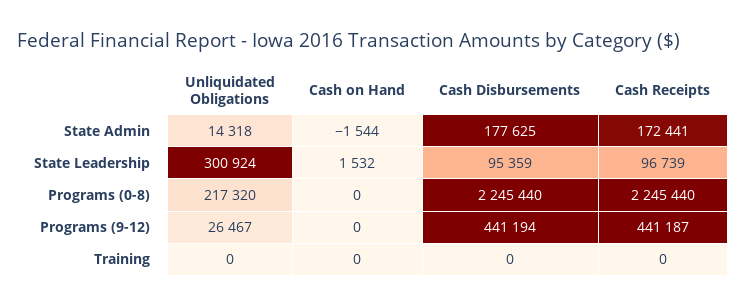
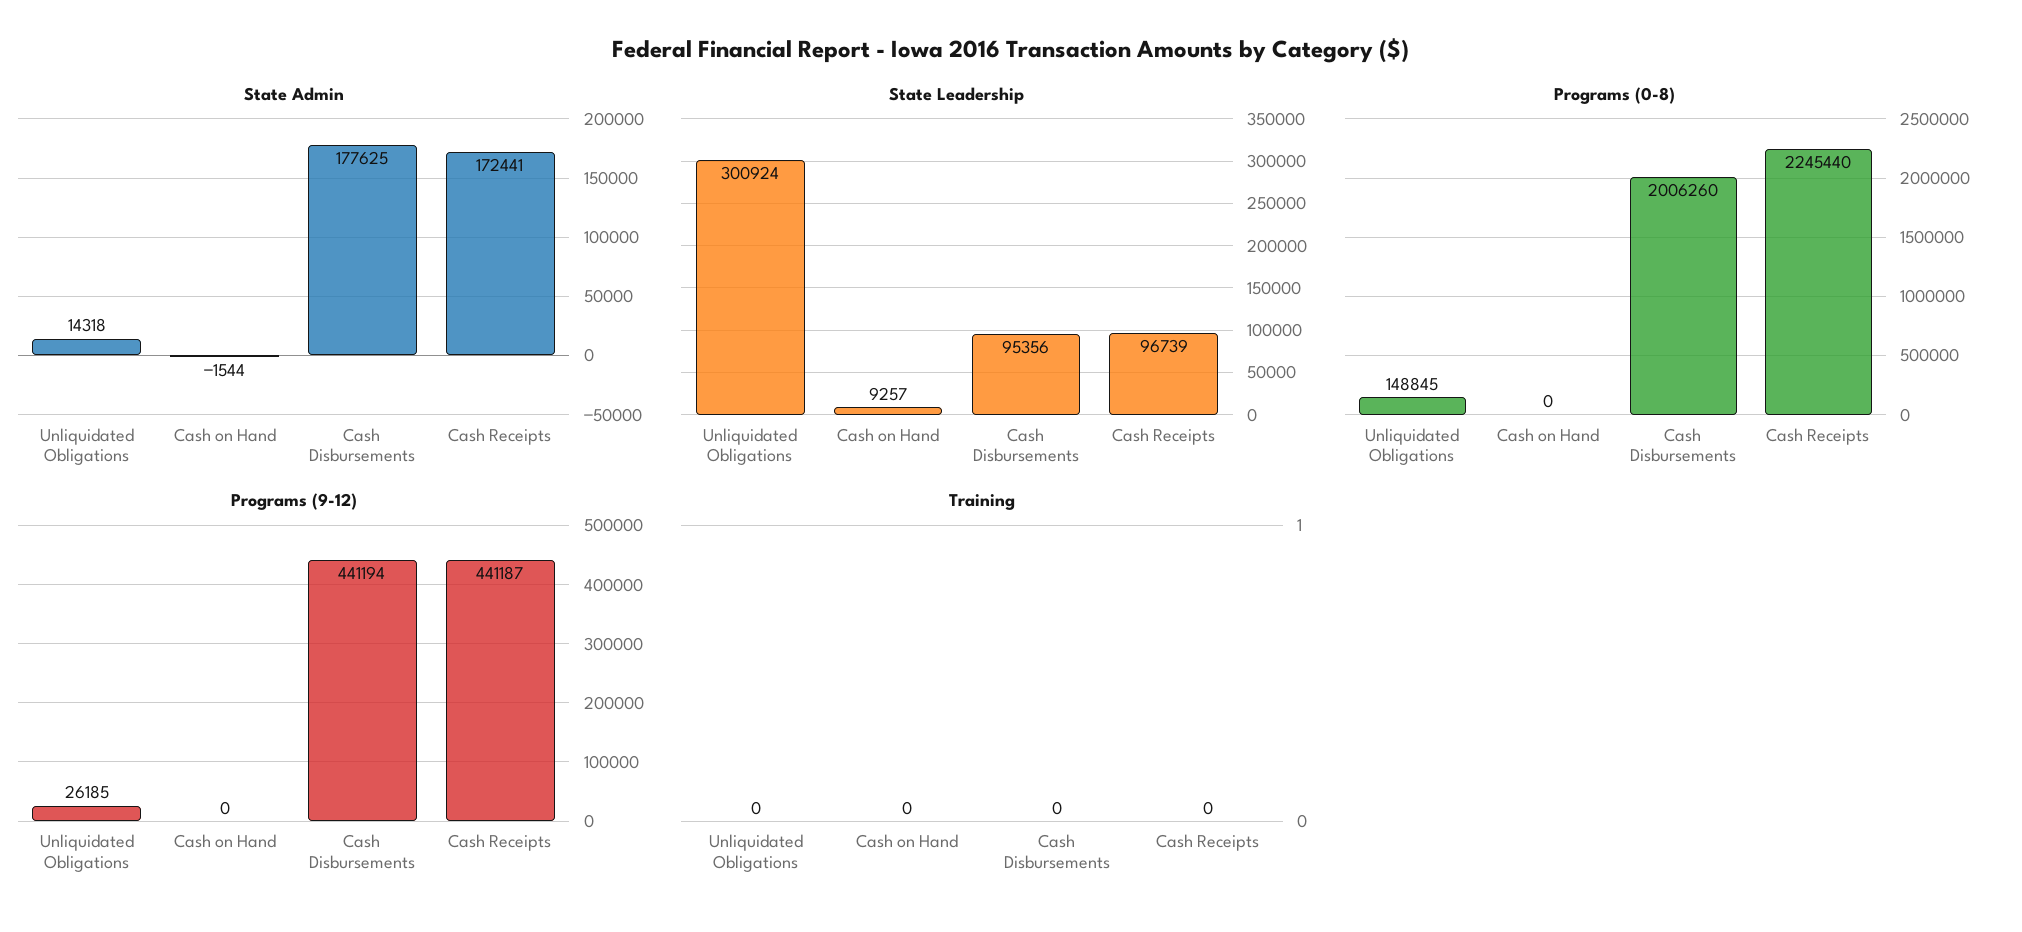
State Leadership, Cash on Hand: 1532 -> 9257
State Leadership, Cash Disbursements: 95359 -> 95356
Programs (0-8), Unliquidated Obligations: 217320 -> 148845
Programs (0-8), Cash Disbursements: 2245440 -> 2006260
Programs (9-12), Unliquidated Obligations: 26467 -> 26185

